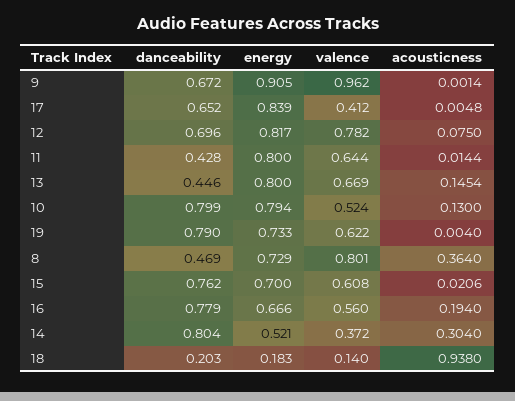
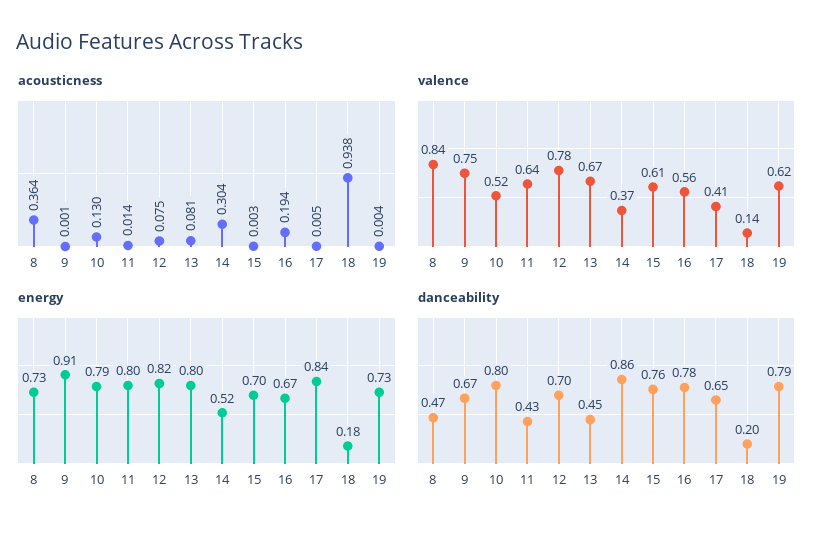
valence, 9: 0.962 -> 0.75
acousticness, 13: 0.1454 -> 0.081
valence, 8: 0.801 -> 0.84
acousticness, 15: 0.0206 -> 0.003
danceability, 14: 0.804 -> 0.86

